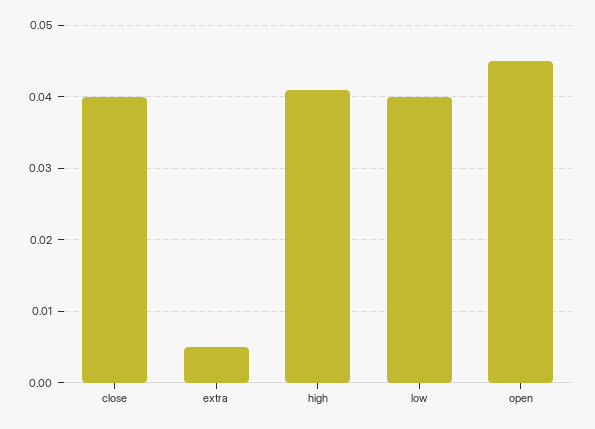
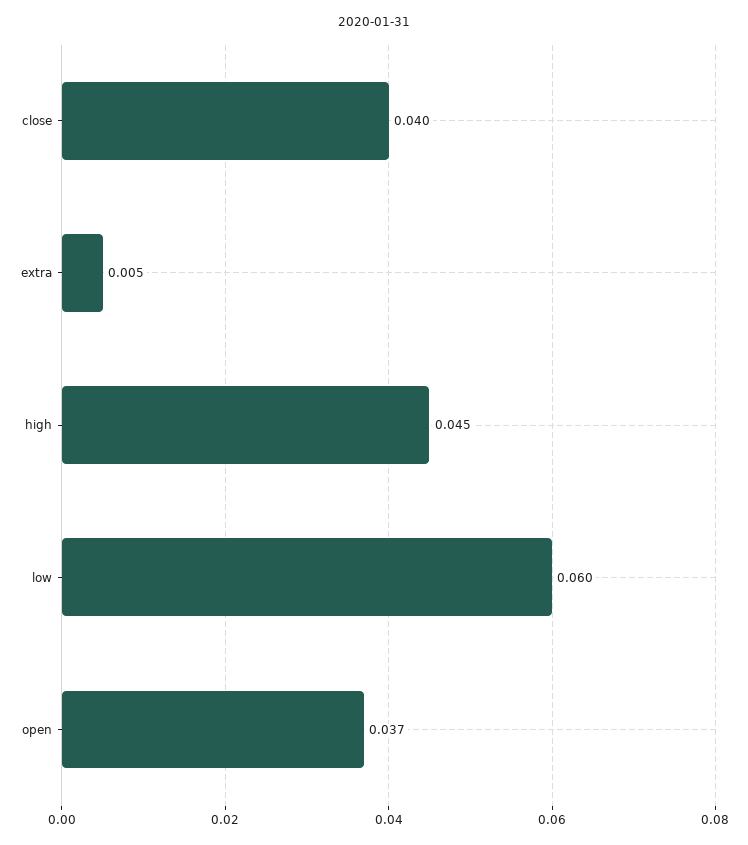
high: 0.041 -> 0.045
low: 0.04 -> 0.06
open: 0.045 -> 0.037

